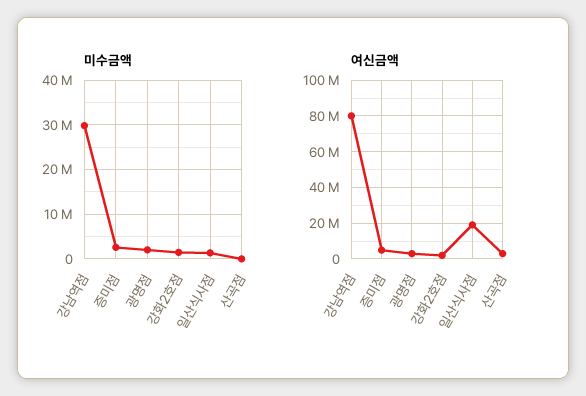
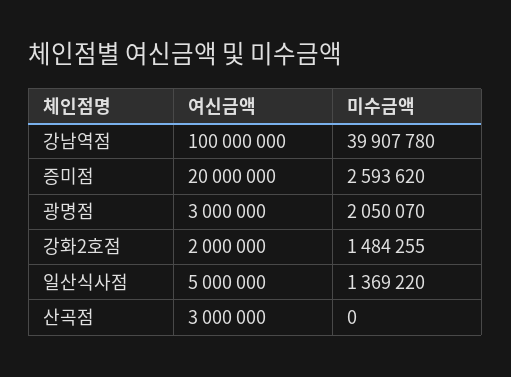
미수금액, 강남역점: 30000000 -> 39907780
여신금액, 강남역점: 80000000 -> 100000000
여신금액, 증미점: 5000000 -> 20000000
여신금액, 일산식사점: 20000000 -> 5000000

